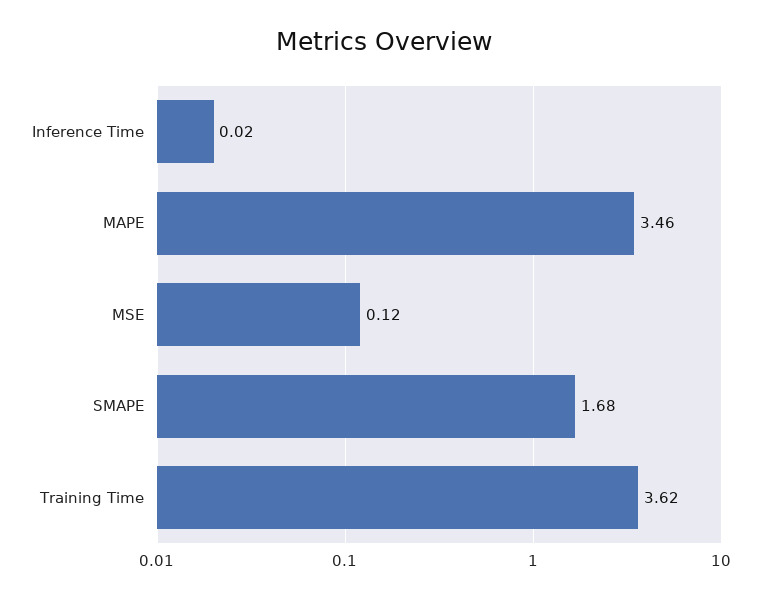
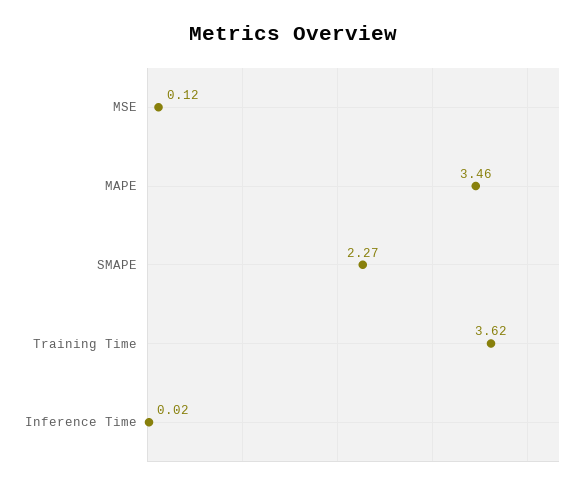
SMAPE: 1.68 -> 2.27

